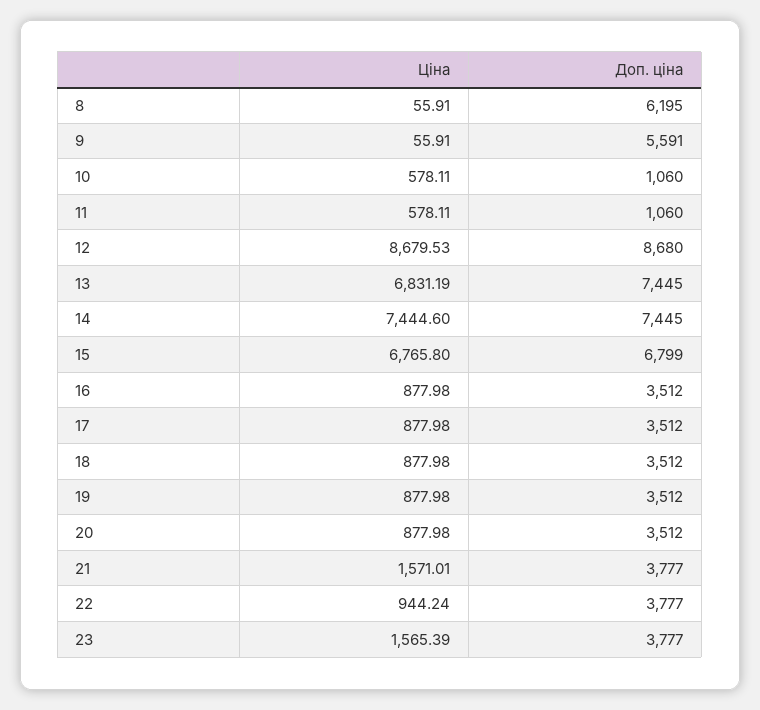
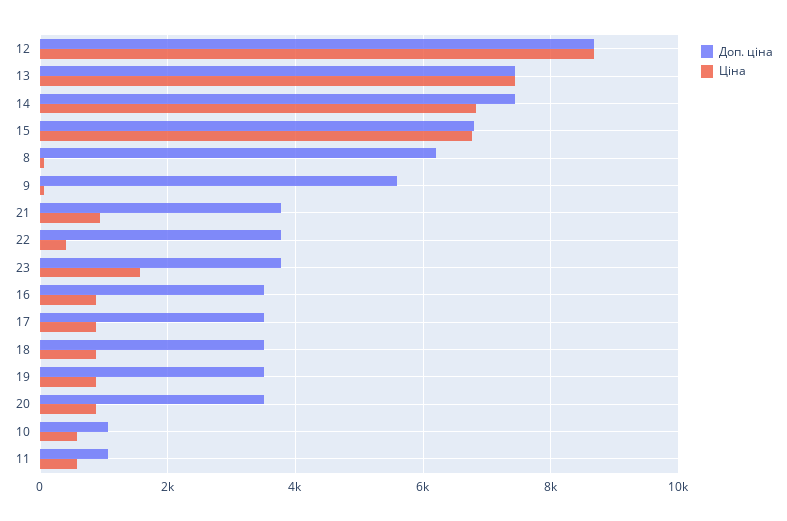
Ціна, 13: 6831.19 -> 7400
Ціна, 14: 7444.6 -> 6800
Ціна, 21: 1571.01 -> 1000
Ціна, 22: 944.24 -> 400

